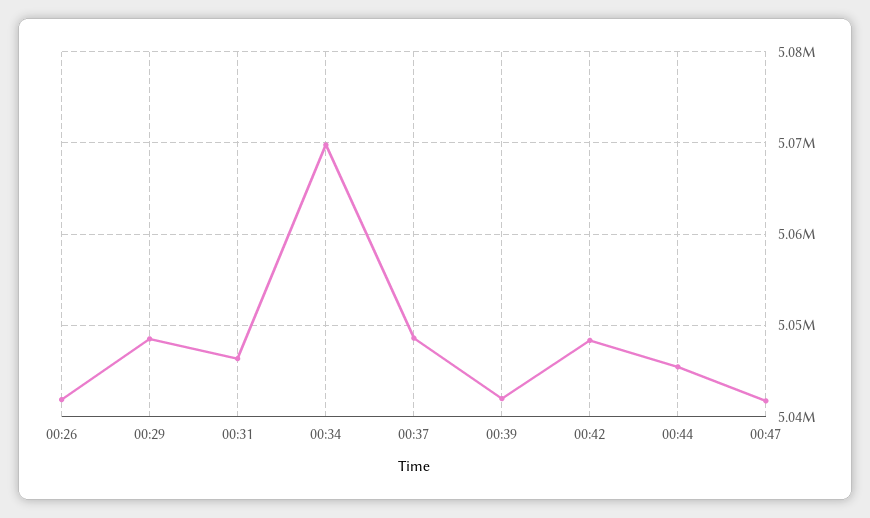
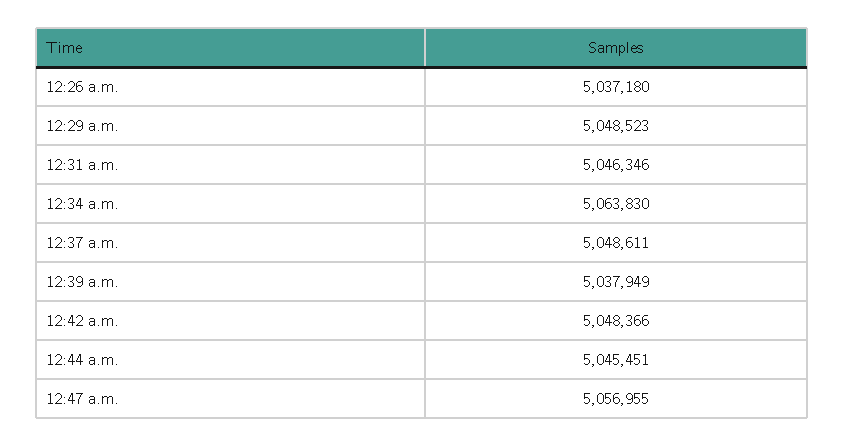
00:26: 5042000 -> 5037180
00:34: 5070000 -> 5063830
00:39: 5042000 -> 5037949
00:47: 5042000 -> 5056955

